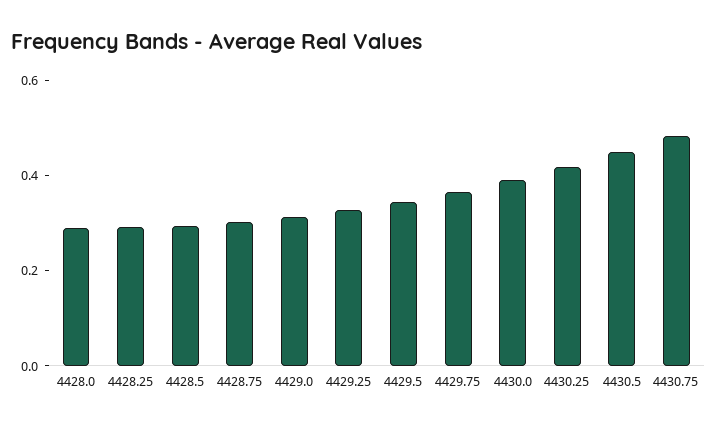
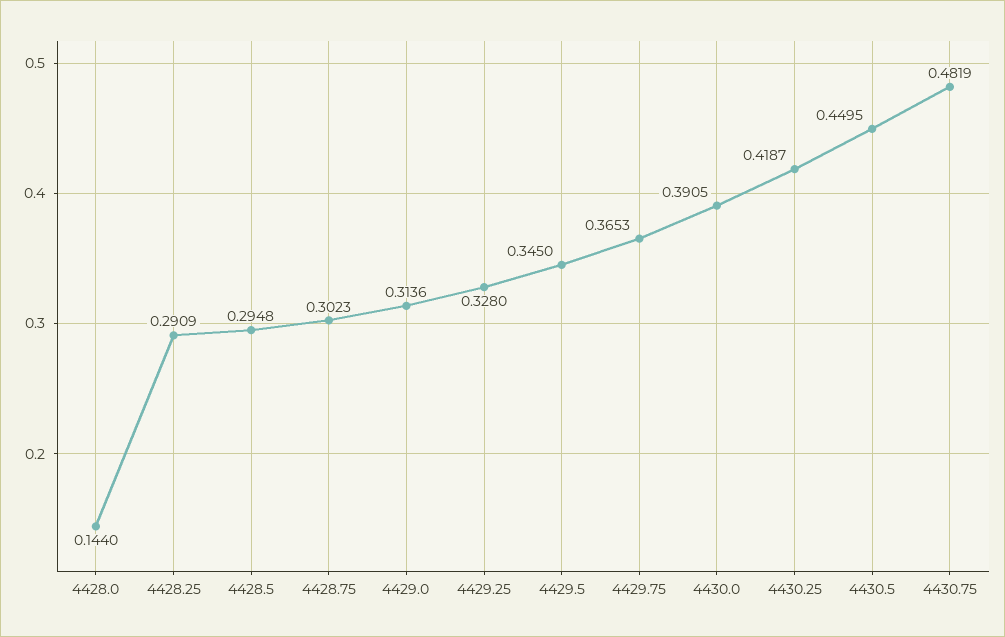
4428.0: 0.3 -> 0.144

